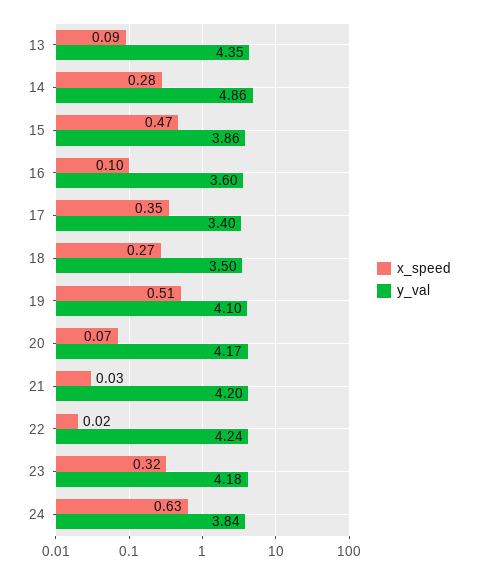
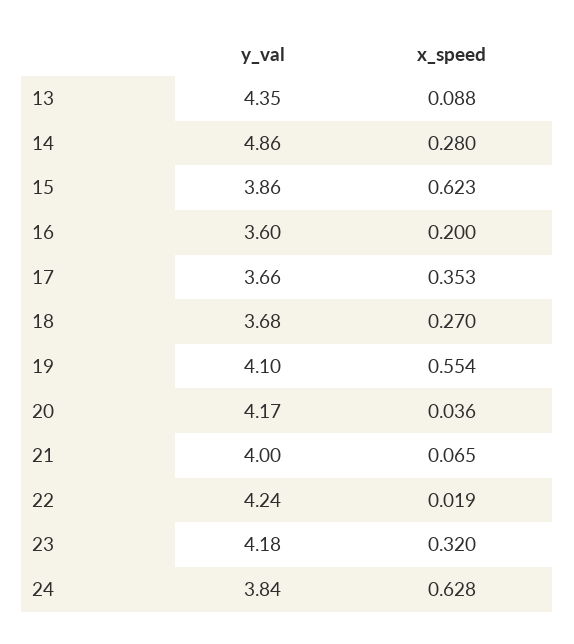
x_speed, 15: 0.47 -> 0.623
x_speed, 16: 0.1 -> 0.2
y_val, 17: 3.4 -> 3.66
y_val, 18: 3.5 -> 3.68
x_speed, 19: 0.51 -> 0.554
x_speed, 20: 0.07 -> 0.036
x_speed, 21: 0.03 -> 0.065
y_val, 21: 4.2 -> 4

